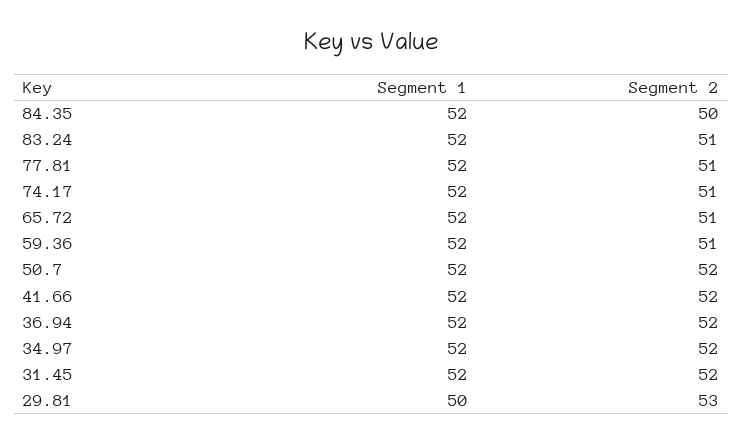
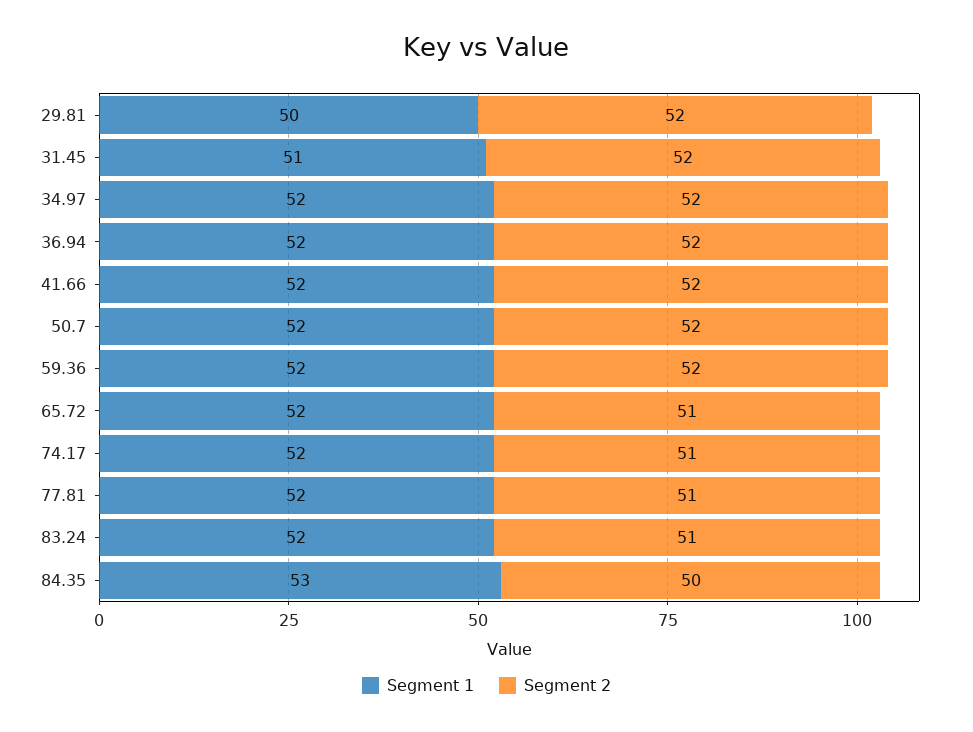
Segment 1, 84.35: 52 -> 53
Segment 2, 59.36: 51 -> 52
Segment 1, 31.45: 52 -> 51
Segment 2, 29.81: 53 -> 52

